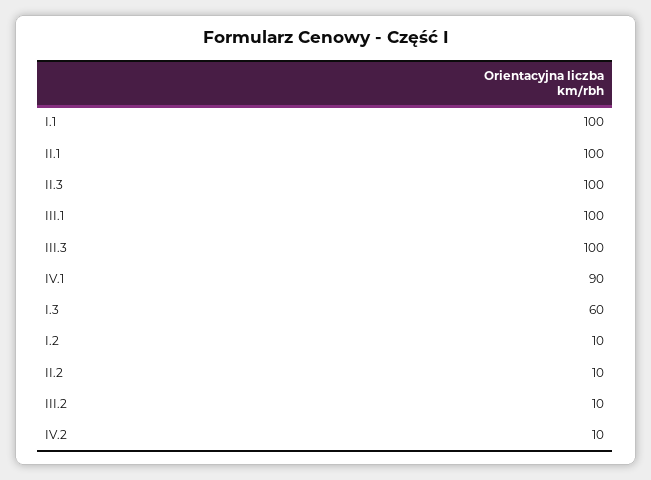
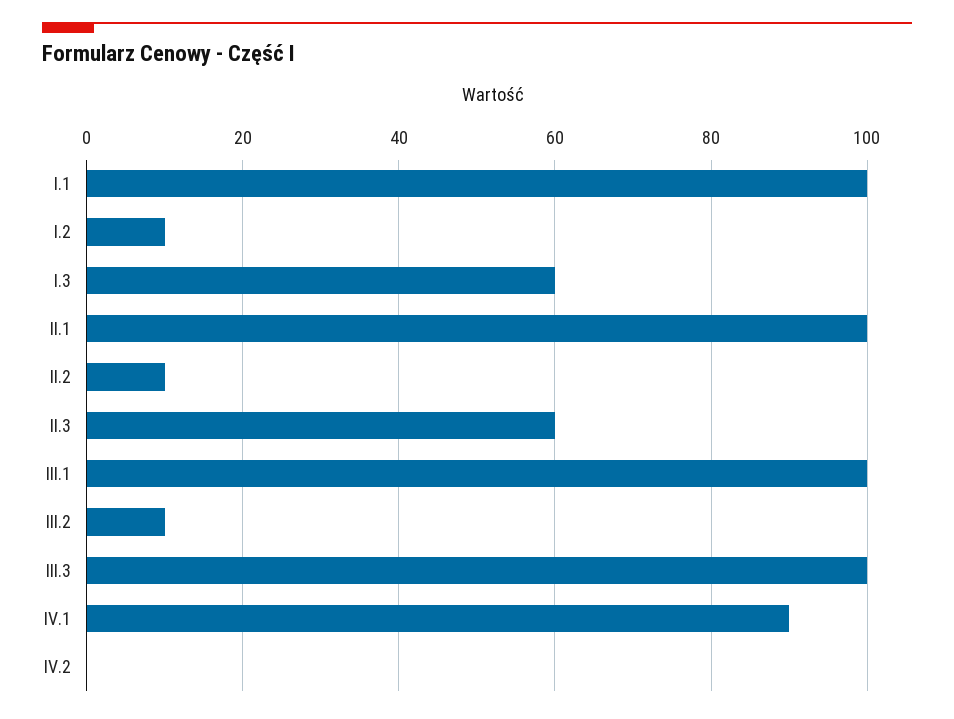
II.3: 100 -> 60
IV.2: 10 -> 0

